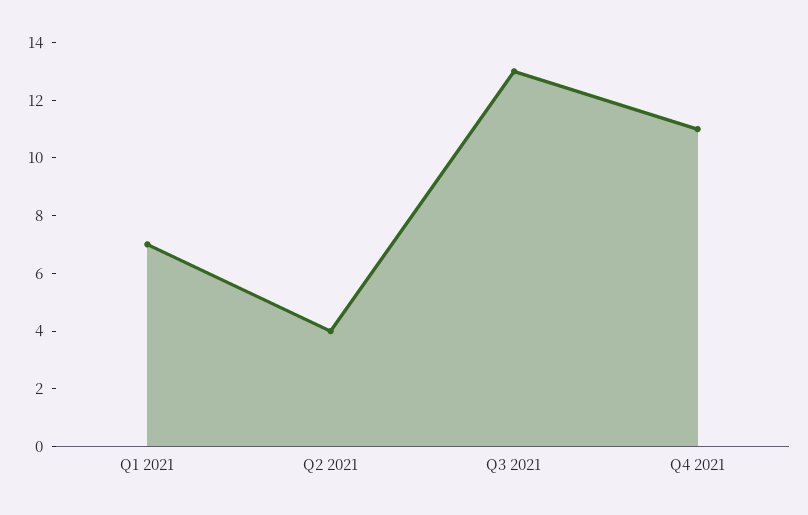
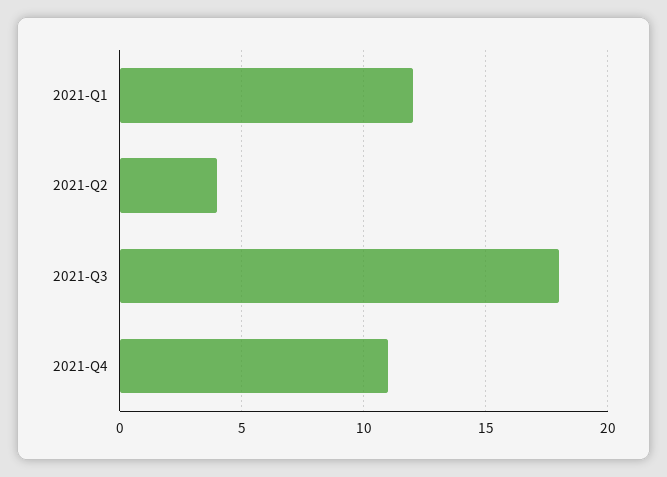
Q1 2021: 7 -> 12
Q3 2021: 13 -> 18

